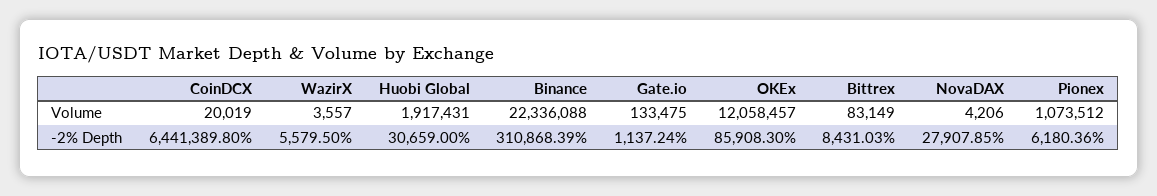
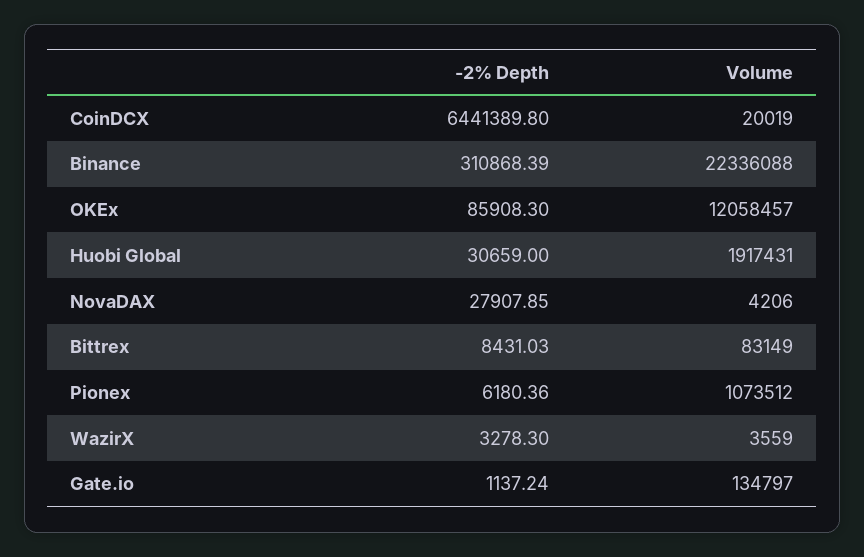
WazirX, Volume: 3557 -> 3559
Gate.io, Volume: 133475 -> 134797
WazirX, -2% Depth: 5579.5 -> 3278.3

